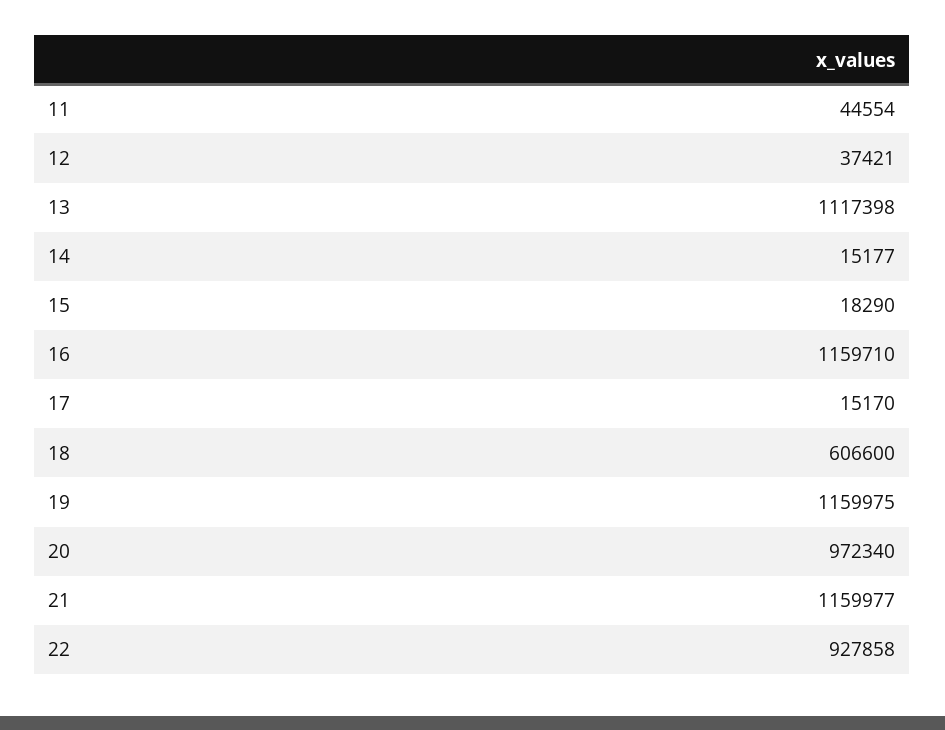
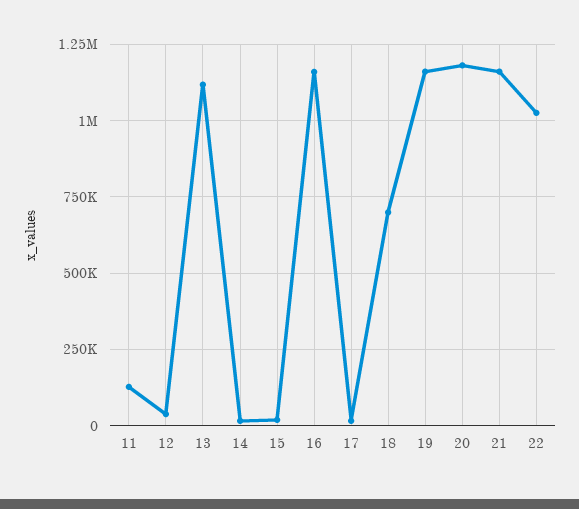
11: 44554 -> 125000
18: 606600 -> 700000
20: 972340 -> 1175000
22: 927858 -> 1025000

